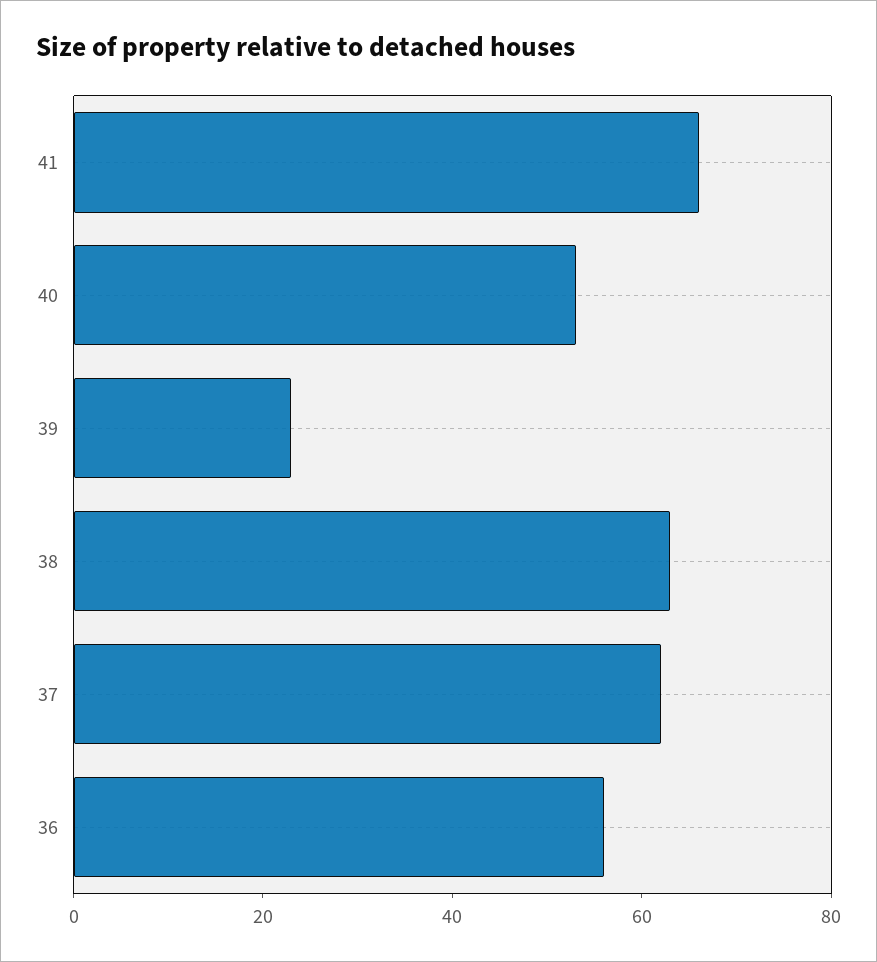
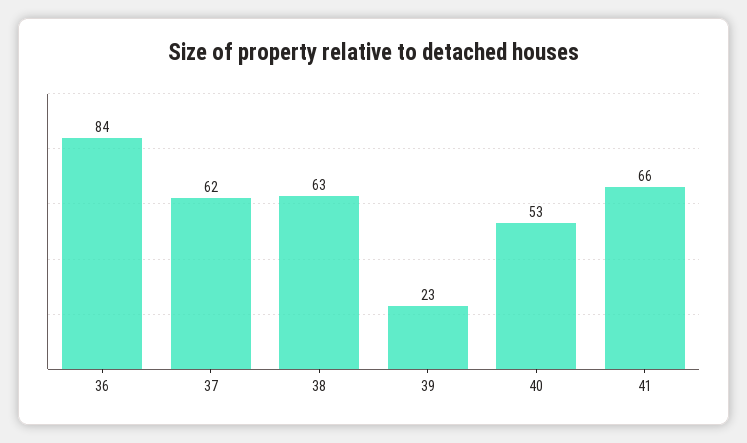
36: 55 -> 84

